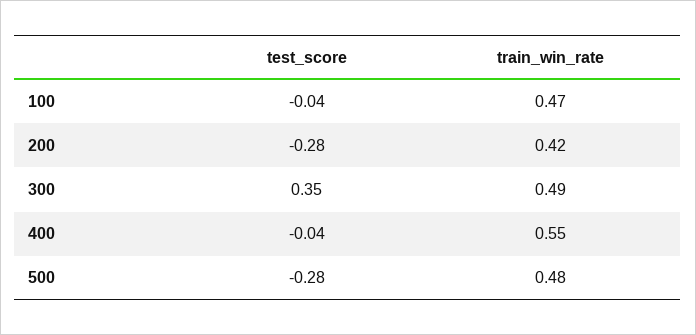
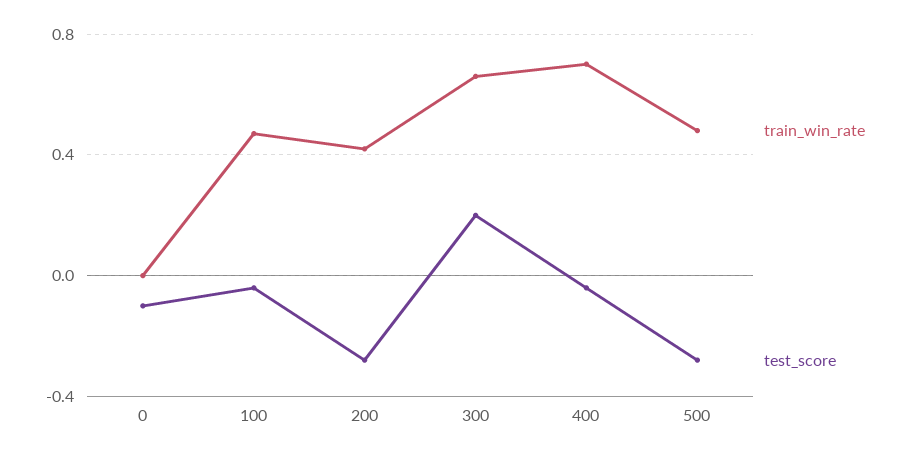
test_score, 300: 0.35 -> 0.2
train_win_rate, 300: 0.49 -> 0.65
train_win_rate, 400: 0.55 -> 0.7
train_win_rate, 0: none -> 0
test_score, 0: none -> -0.1

